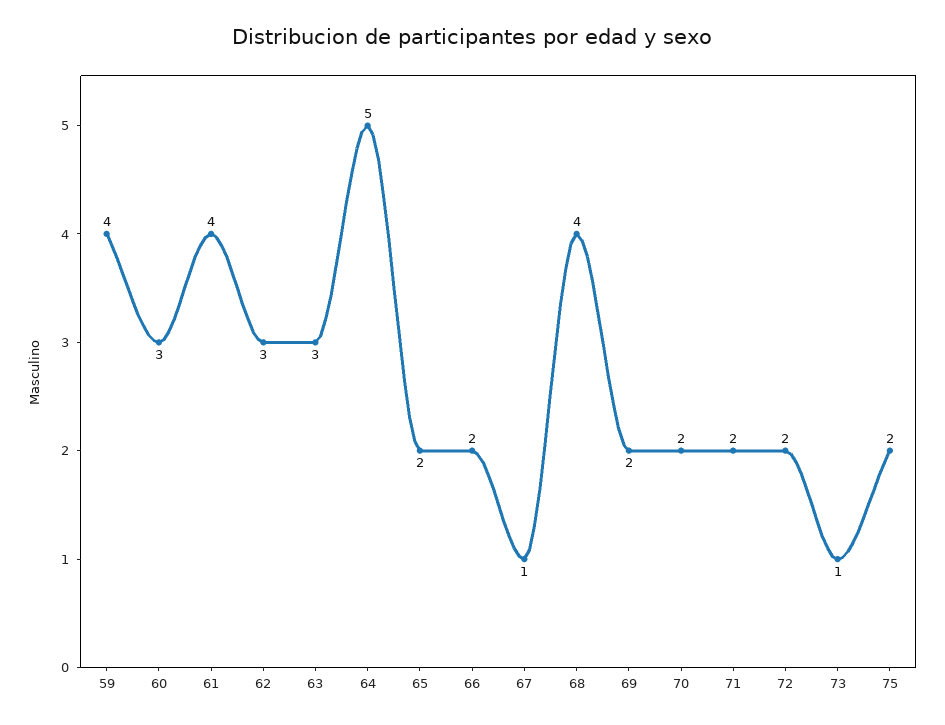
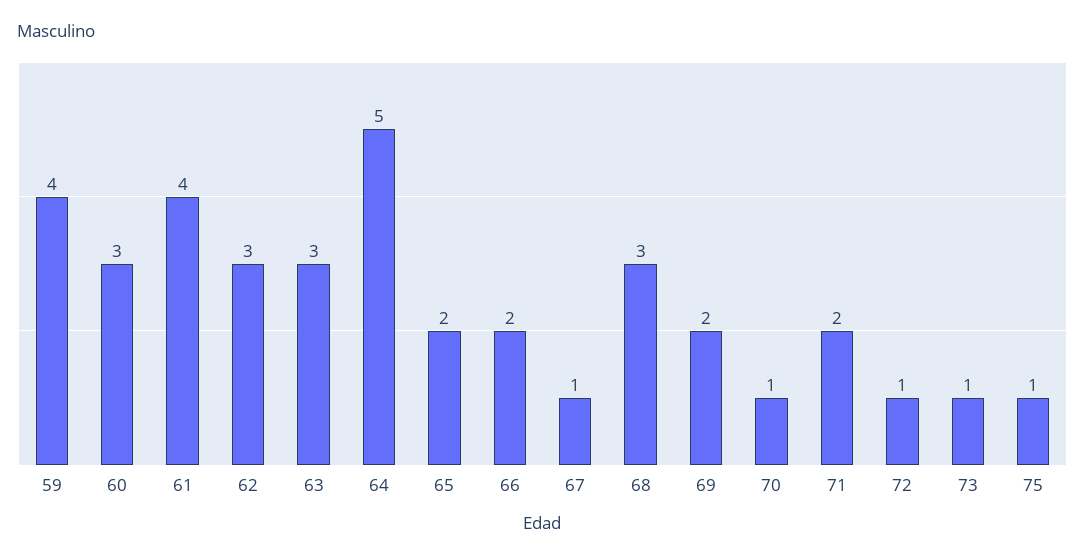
68: 4 -> 3
70: 2 -> 1
72: 2 -> 1
75: 2 -> 1

